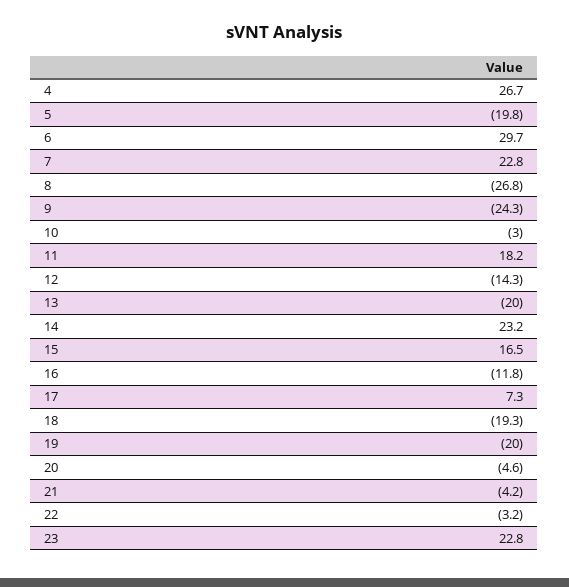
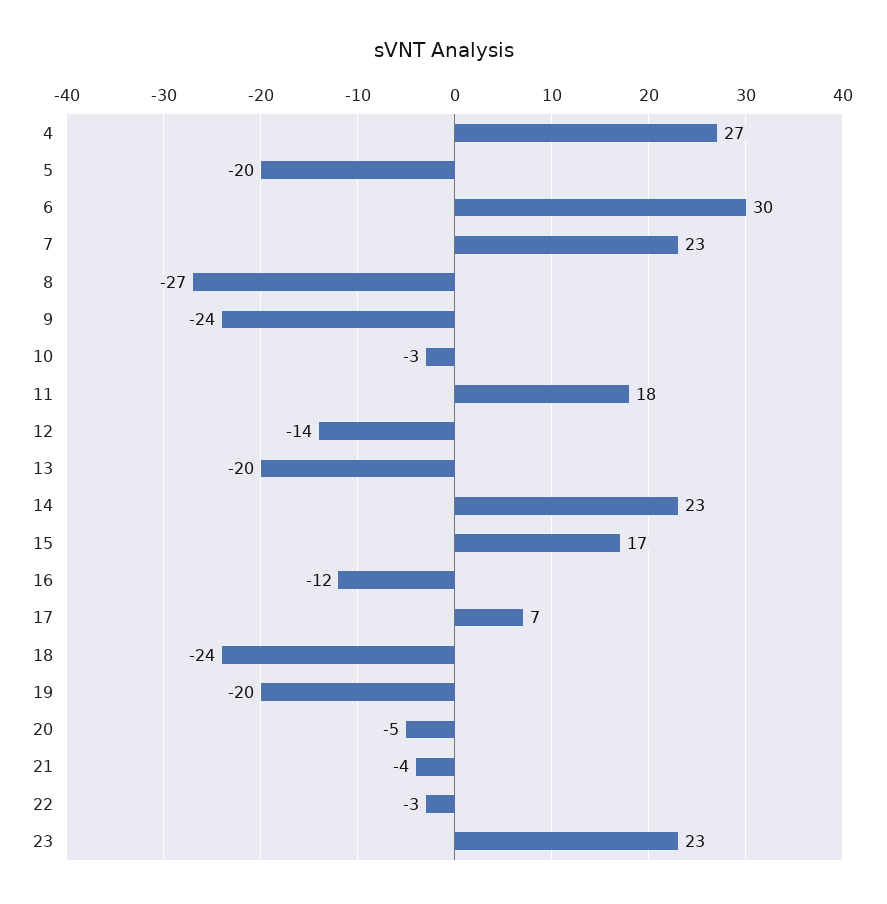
18: -19.3 -> -24

